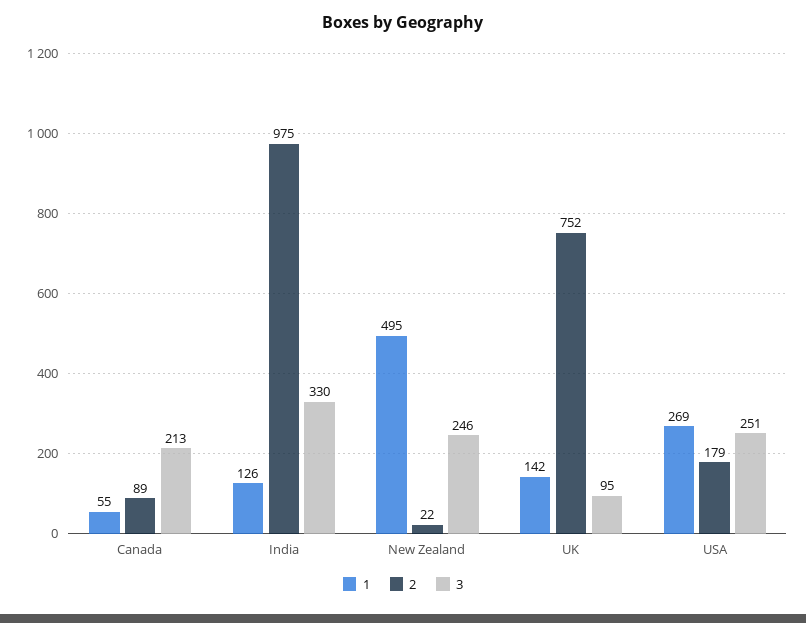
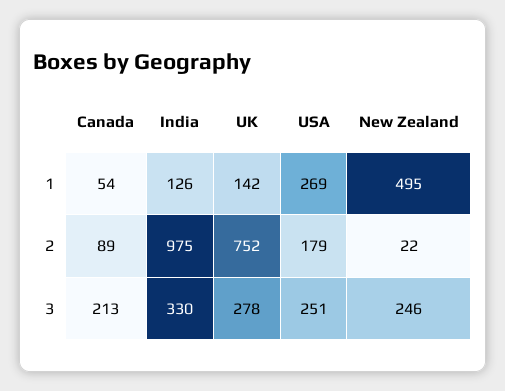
1, Canada: 55 -> 54
3, UK: 95 -> 278

